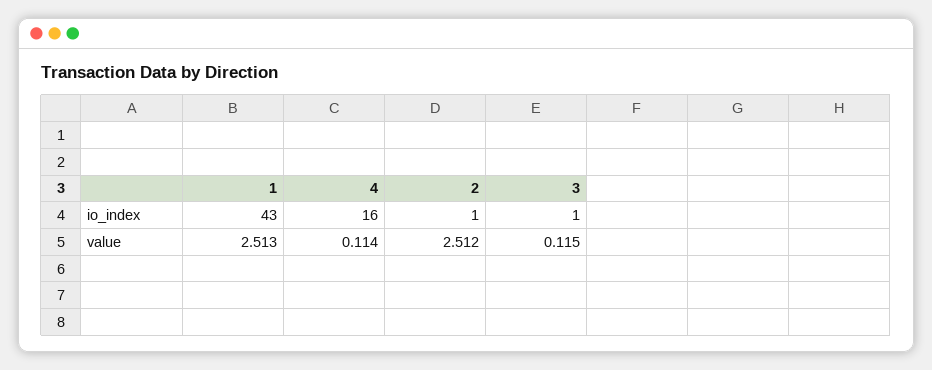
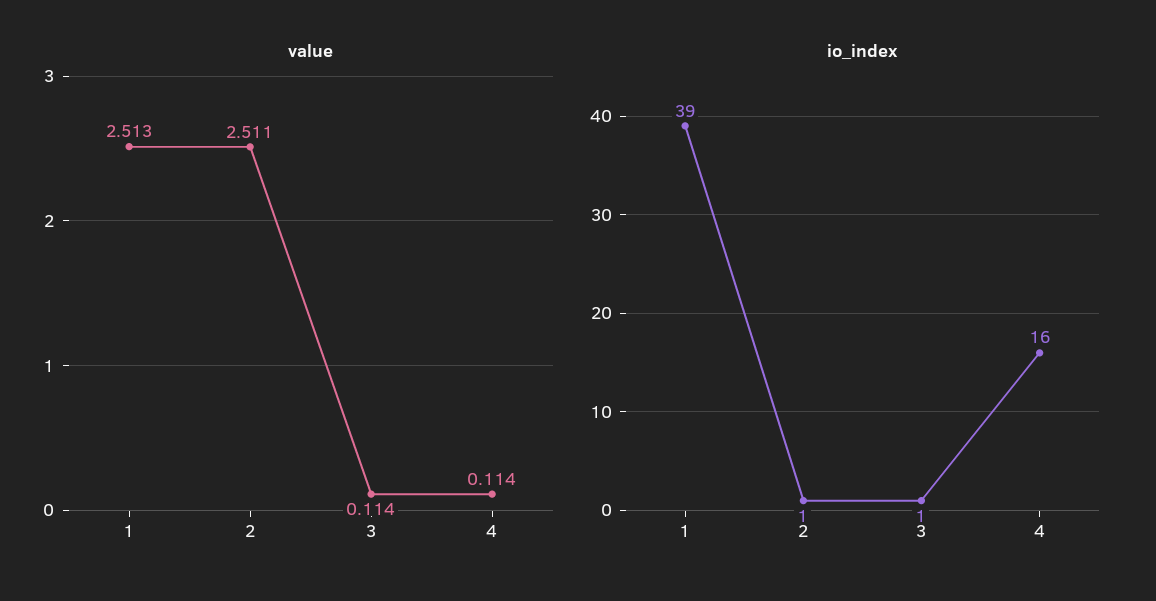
io_index, 1: 43 -> 39
value, 2: 2.512 -> 2.511
value, 3: 0.115 -> 0.114

